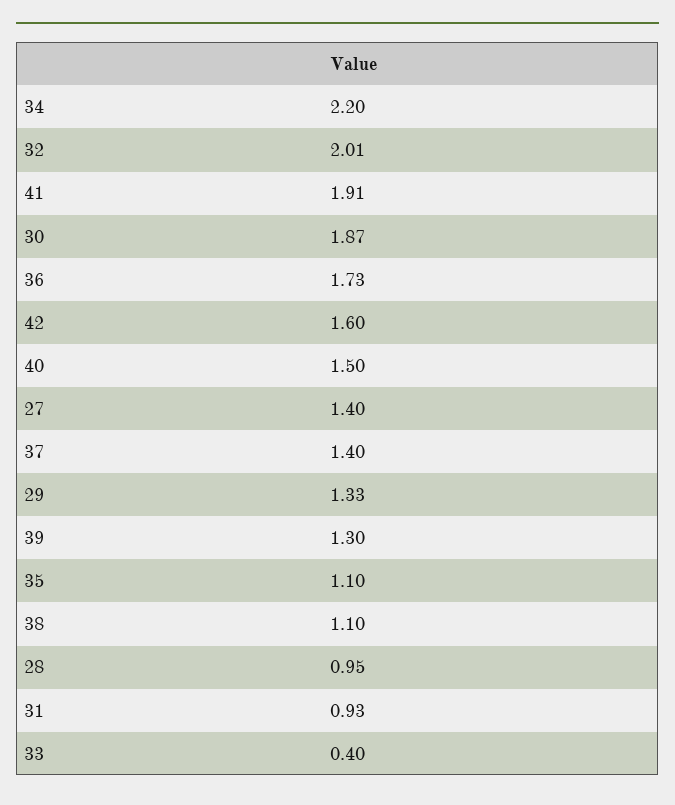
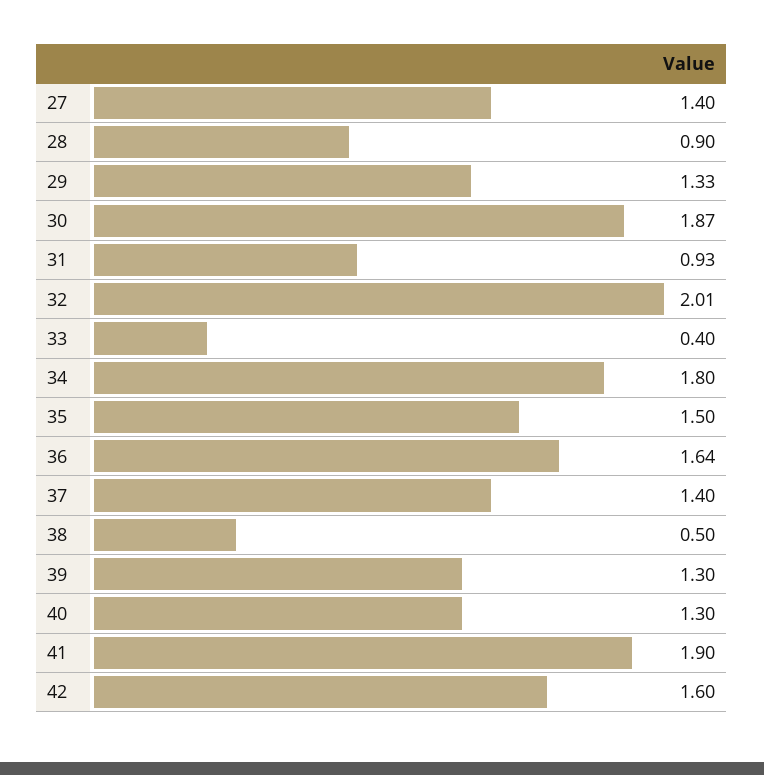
34: 2.2 -> 1.8
41: 1.91 -> 1.9
36: 1.73 -> 1.64
40: 1.5 -> 1.3
35: 1.1 -> 1.5
38: 1.1 -> 0.5
28: 0.95 -> 0.9

